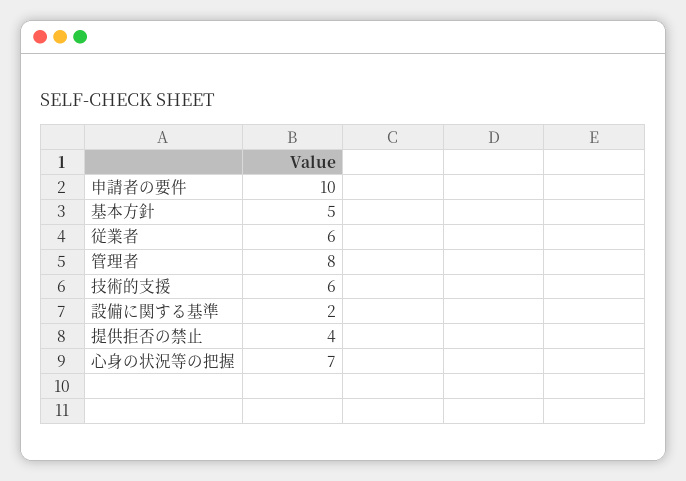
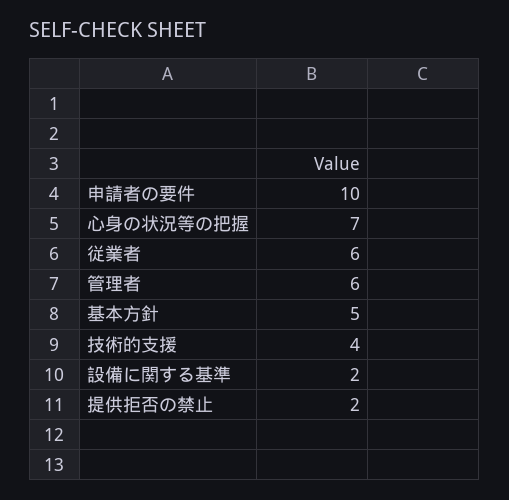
管理者: 8 -> 6
技術的支援: 6 -> 4
提供拒否の禁止: 4 -> 2

